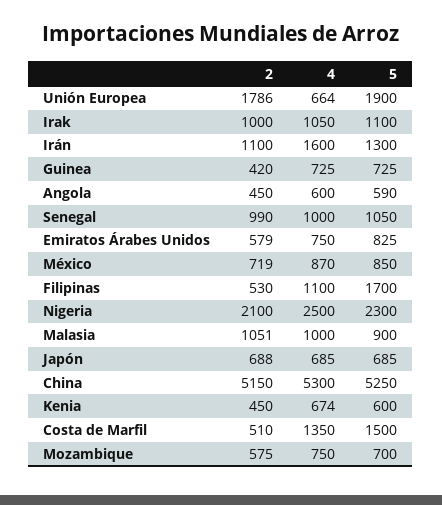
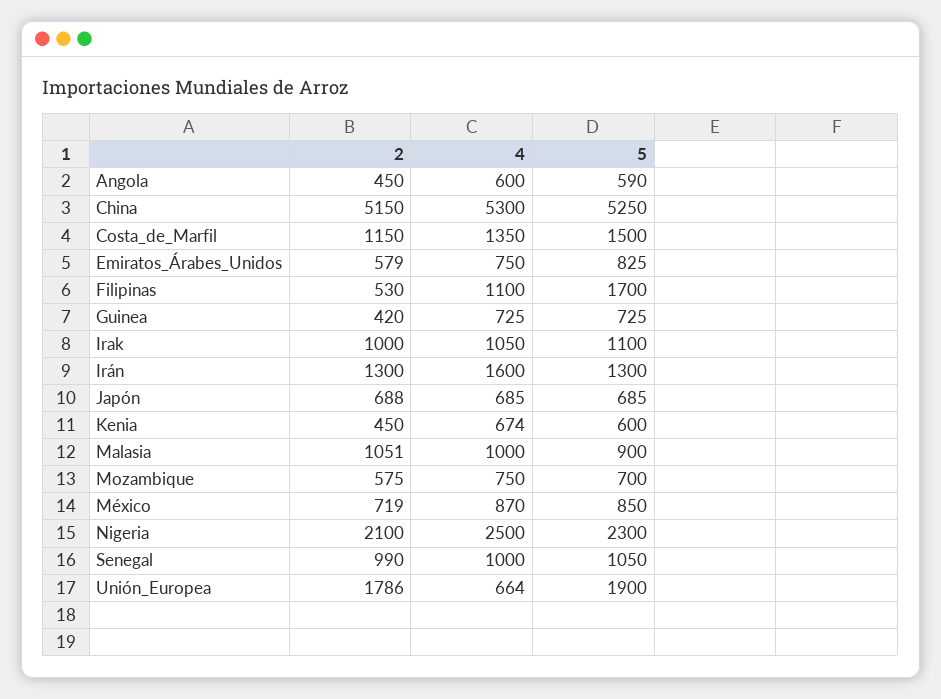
2, Irán: 1100 -> 1300
2, Costa de Marfil: 510 -> 1150

